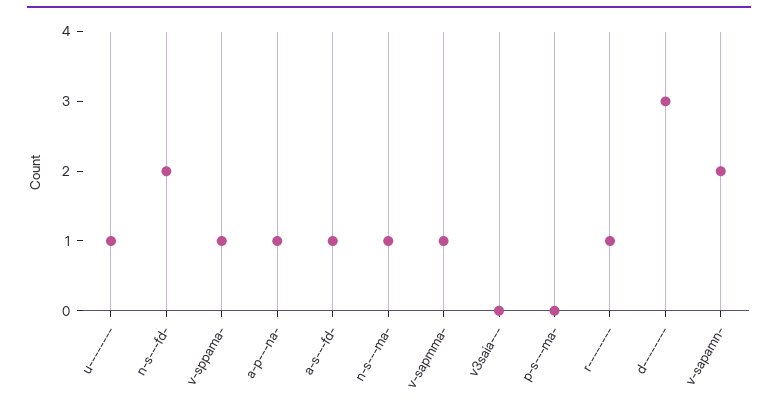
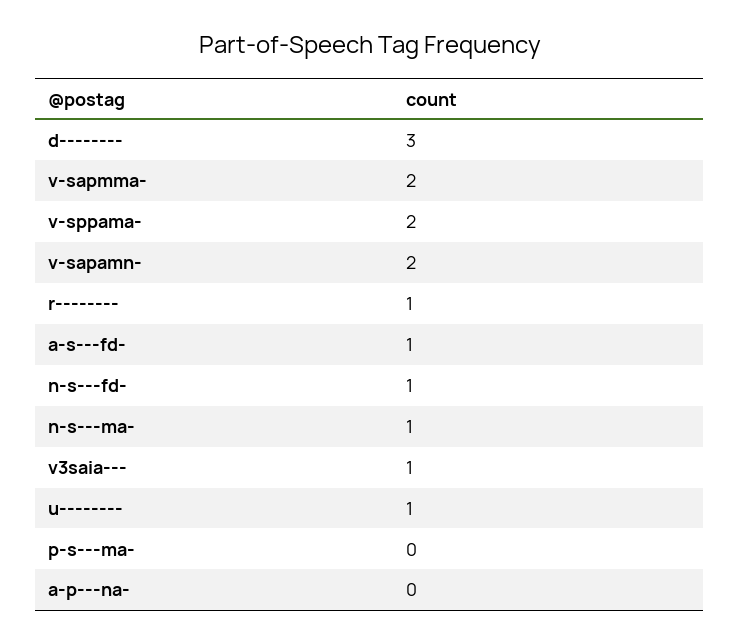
n-s---fd-: 2 -> 1
v-sppama-: 1 -> 2
a-p---na-: 1 -> 0
v-sapmma-: 1 -> 2
v3saia---: 0 -> 1

